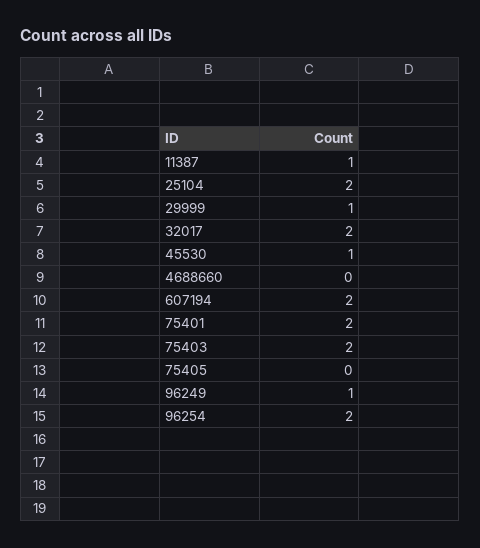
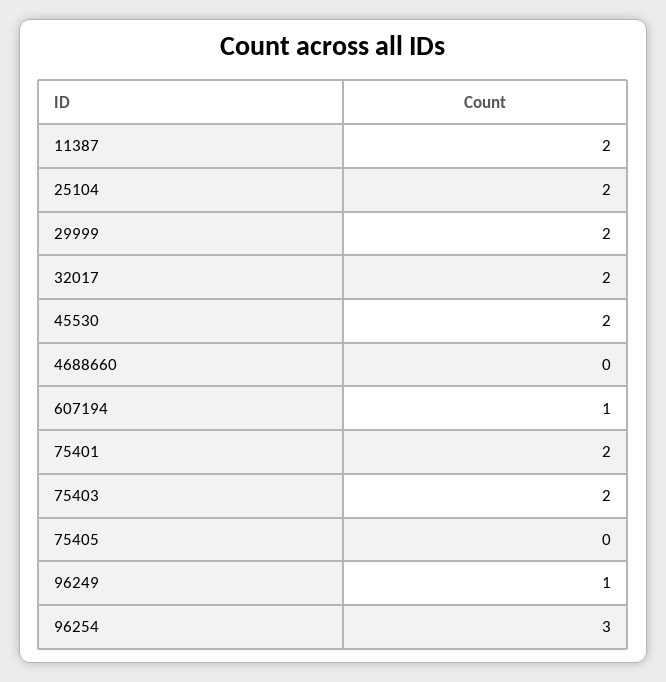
11387: 1 -> 2
29999: 1 -> 2
45530: 1 -> 2
607194: 2 -> 1
96254: 2 -> 3

